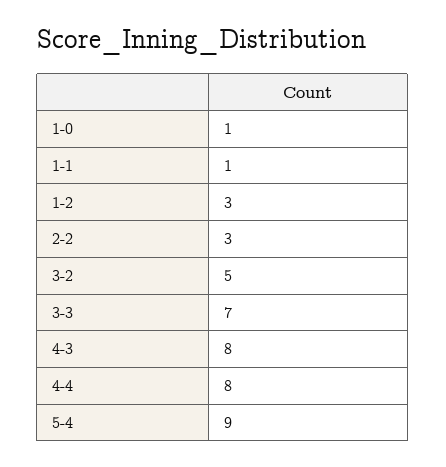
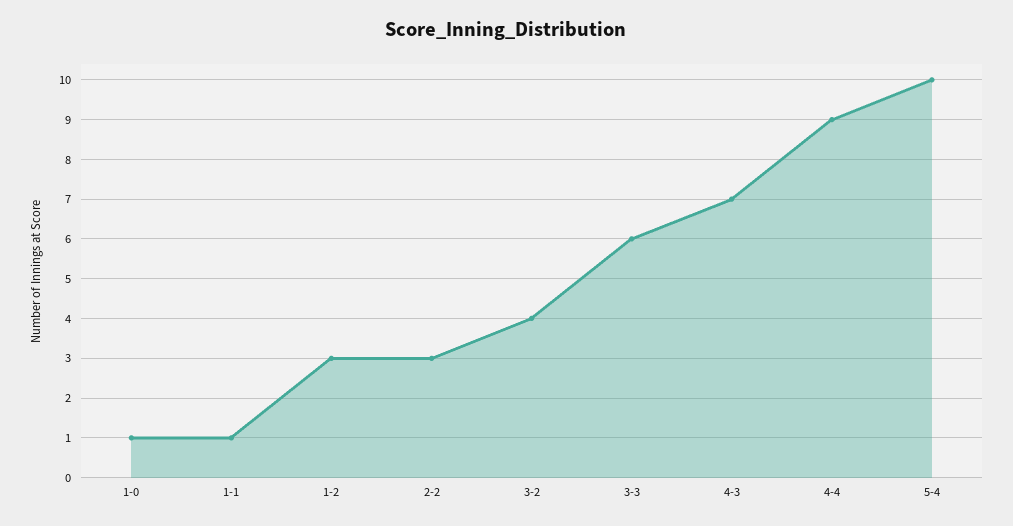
3-2: 5 -> 4
3-3: 7 -> 6
4-3: 8 -> 7
4-4: 8 -> 9
5-4: 9 -> 10

